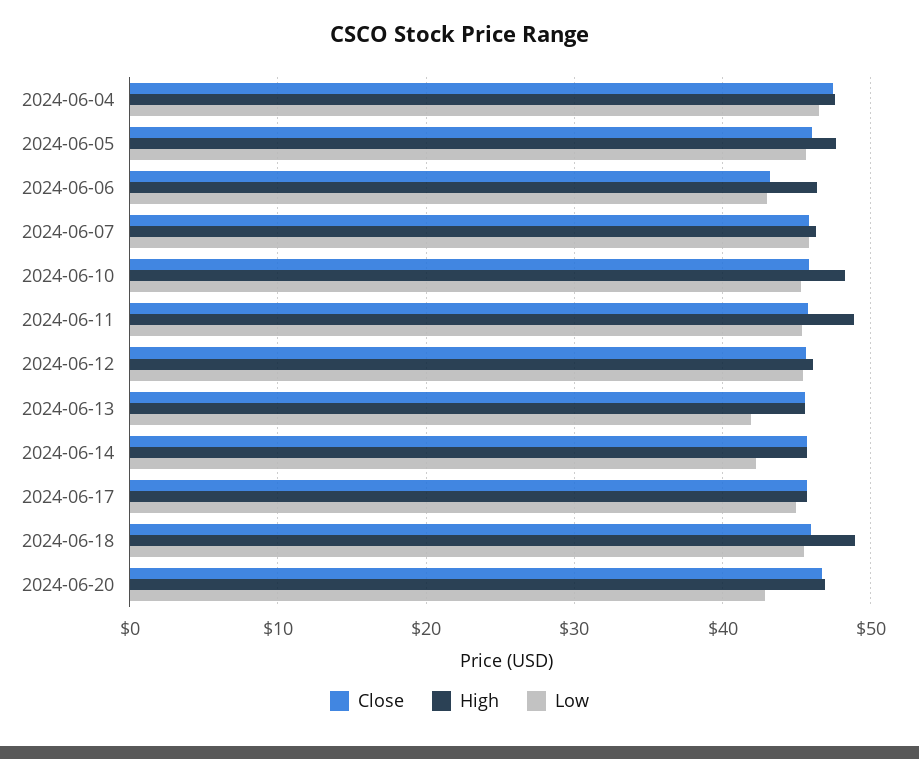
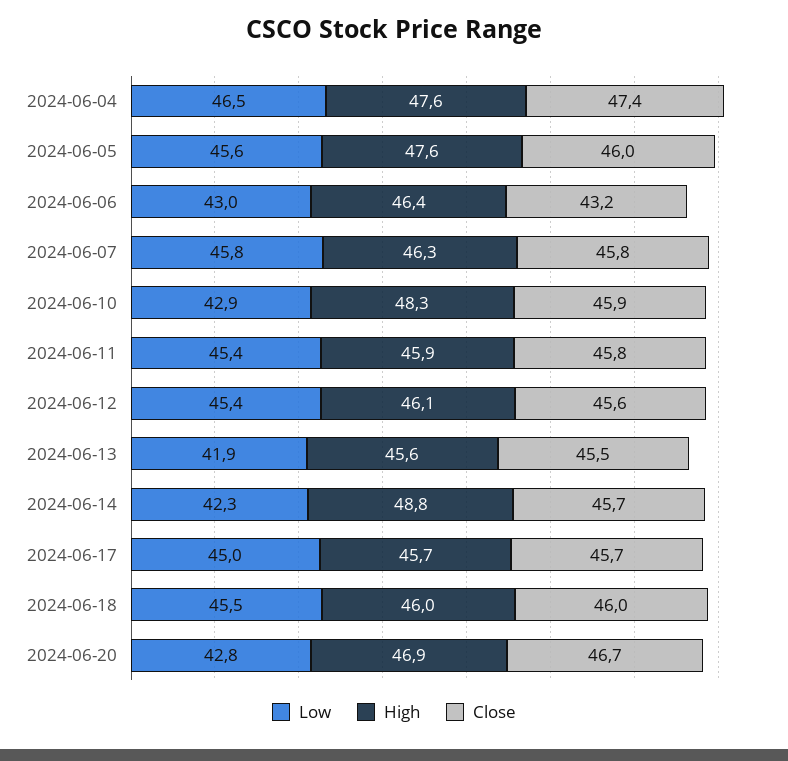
Low, 2024-06-10: 45 -> 42.9
High, 2024-06-11: 49 -> 45.9
High, 2024-06-14: 46 -> 48.8
High, 2024-06-18: 49 -> 46

